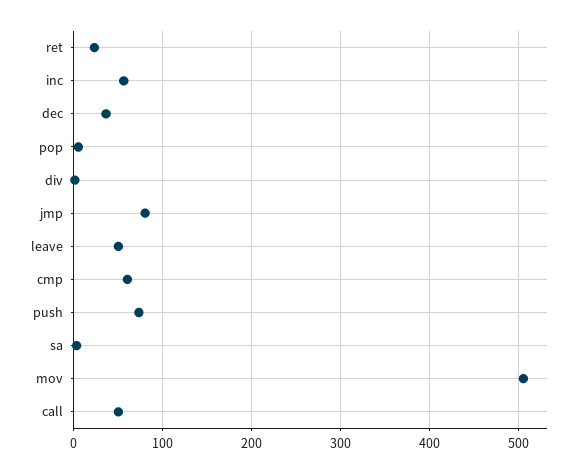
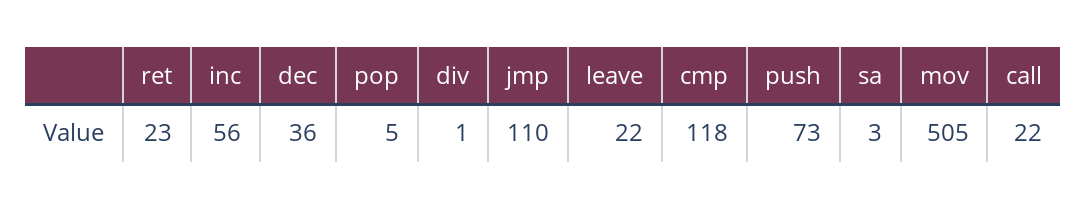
jmp: 80 -> 110
leave: 50 -> 22
cmp: 60 -> 118
call: 50 -> 22

